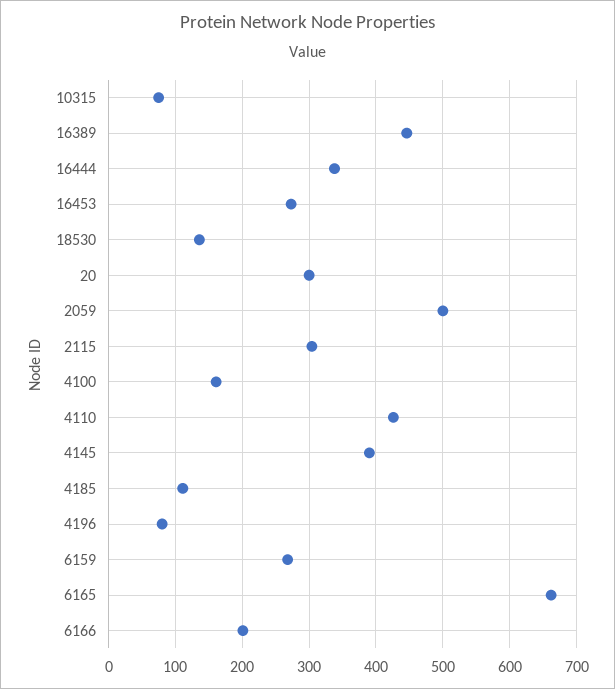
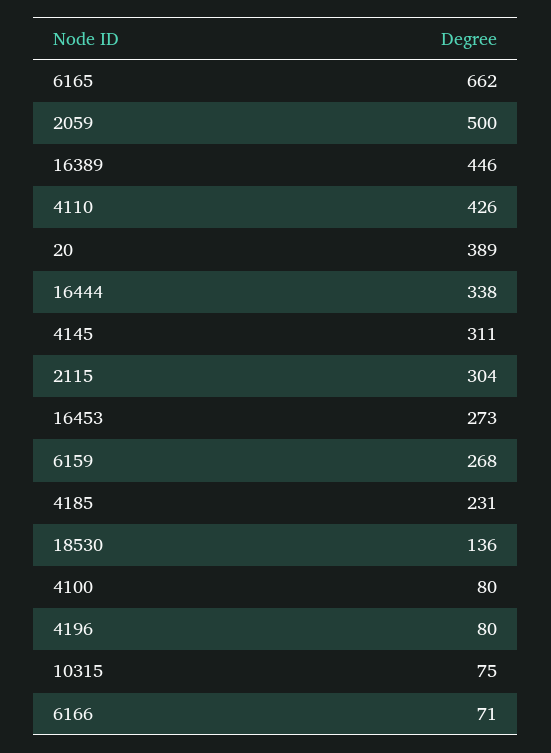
20: 300 -> 389
4100: 160 -> 80
4145: 390 -> 311
4185: 110 -> 231
6166: 200 -> 71

